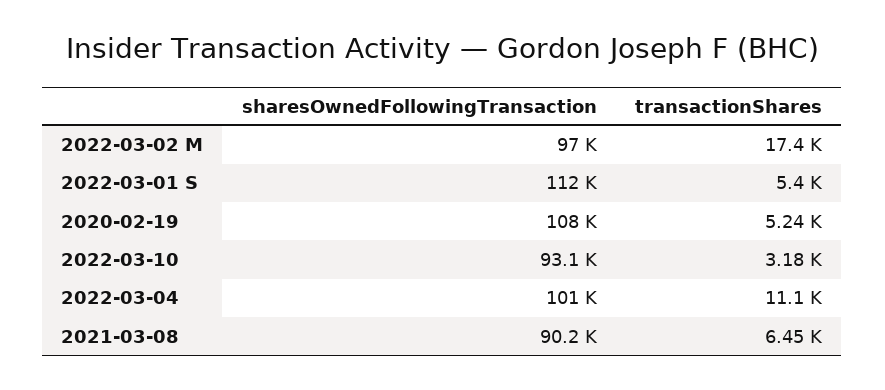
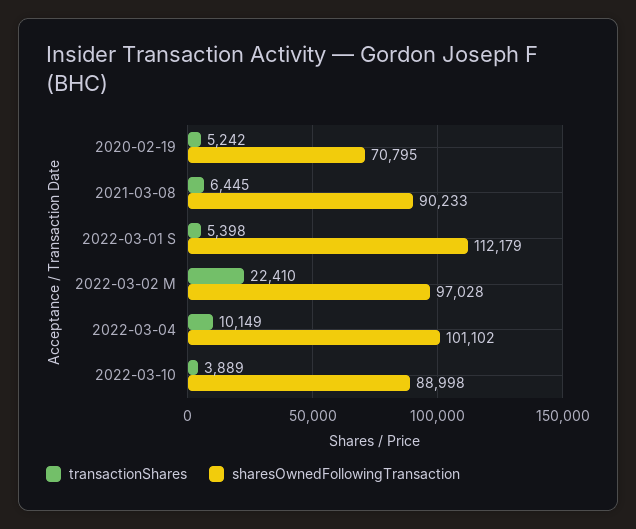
transactionShares, 2022-03-02 M: 17400 -> 22410
sharesOwnedFollowingTransaction, 2020-02-19: 108000 -> 70795
sharesOwnedFollowingTransaction, 2022-03-10: 93100 -> 88998
transactionShares, 2022-03-10: 3180 -> 3889
transactionShares, 2022-03-04: 11100 -> 10149

